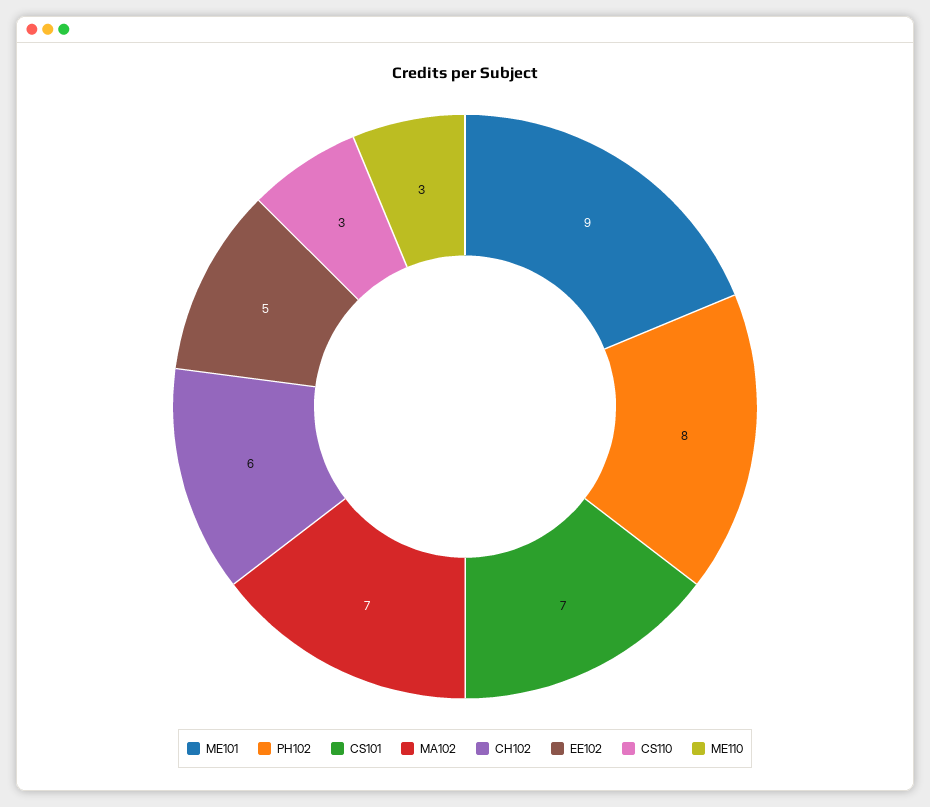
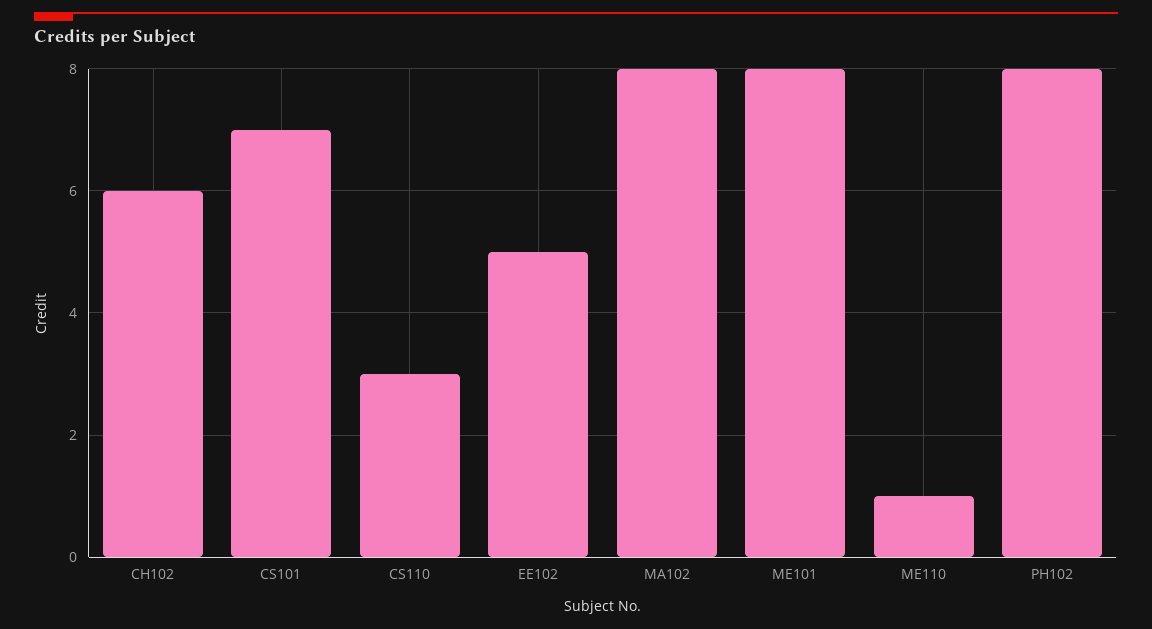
ME101: 9 -> 8
MA102: 7 -> 8
ME110: 3 -> 1

